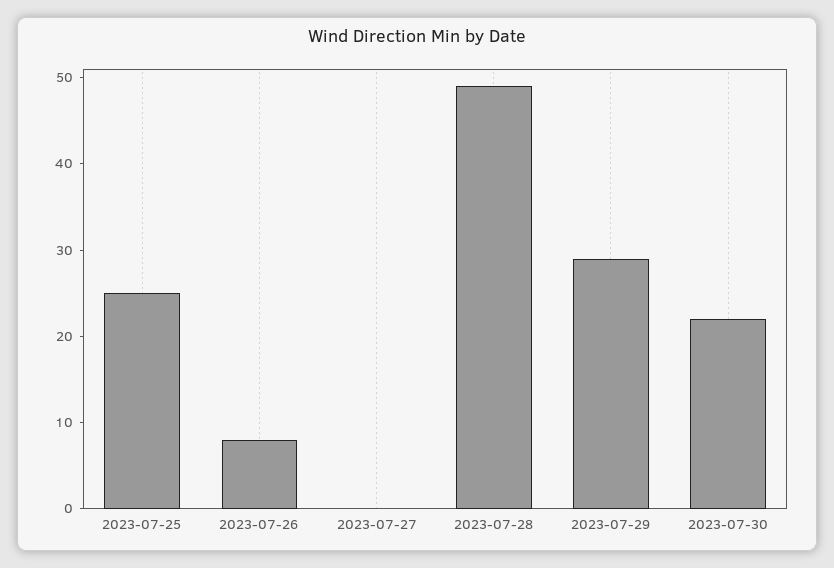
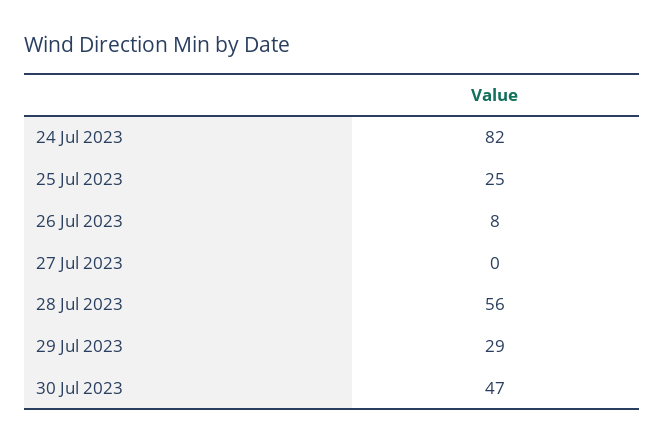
2023-07-28: 49 -> 56
2023-07-30: 22 -> 47
24 Jul 2023: none -> 82

